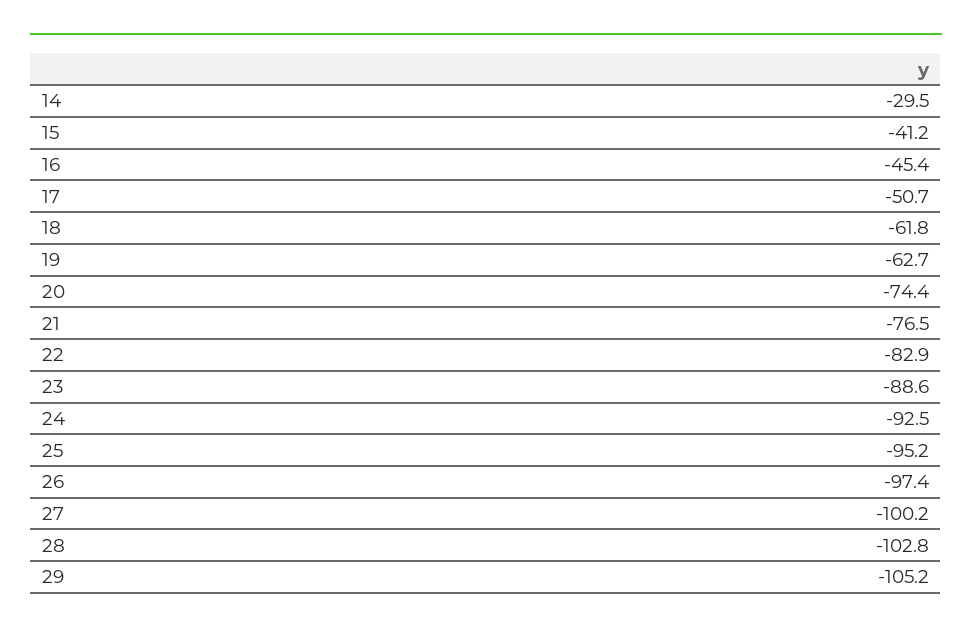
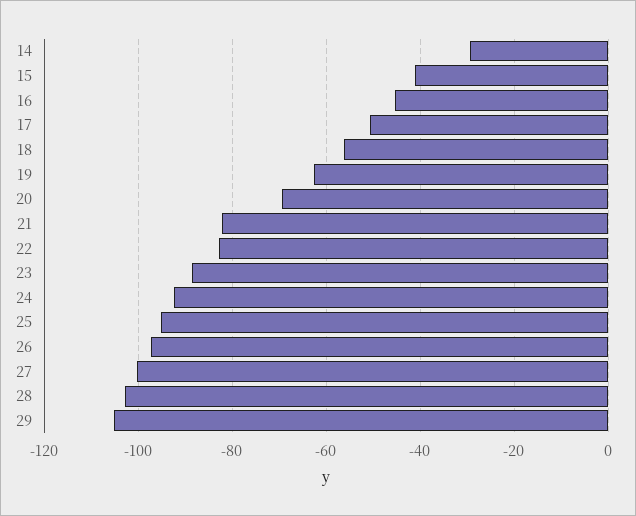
18: -61.8 -> -56
20: -74.4 -> -70
21: -76.5 -> -82

